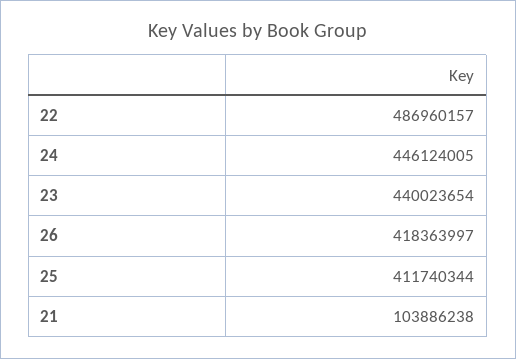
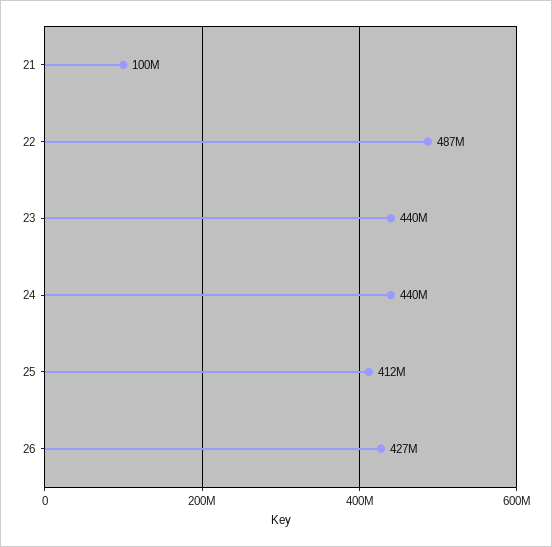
24: 446124005 -> 440000000
26: 418363997 -> 427000000
21: 103886238 -> 100000000

